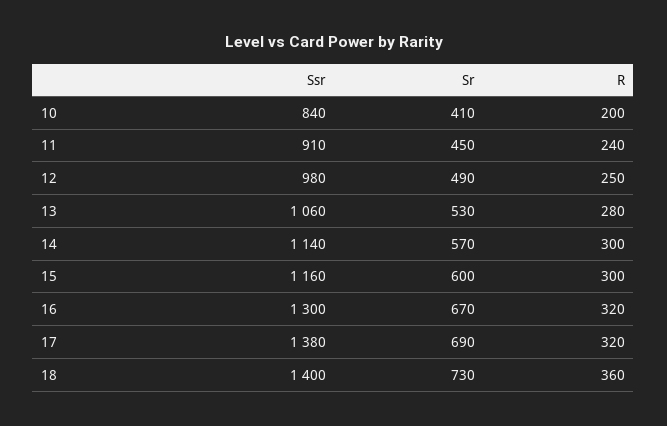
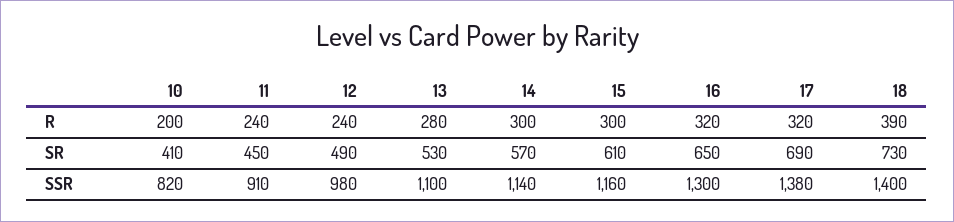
Ssr, 10: 840 -> 820
R, 12: 250 -> 240
Ssr, 13: 1060 -> 1100
Sr, 15: 600 -> 610
Sr, 16: 670 -> 650
R, 18: 360 -> 390

